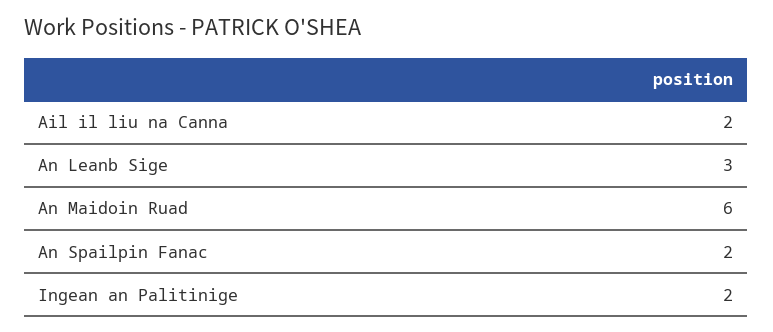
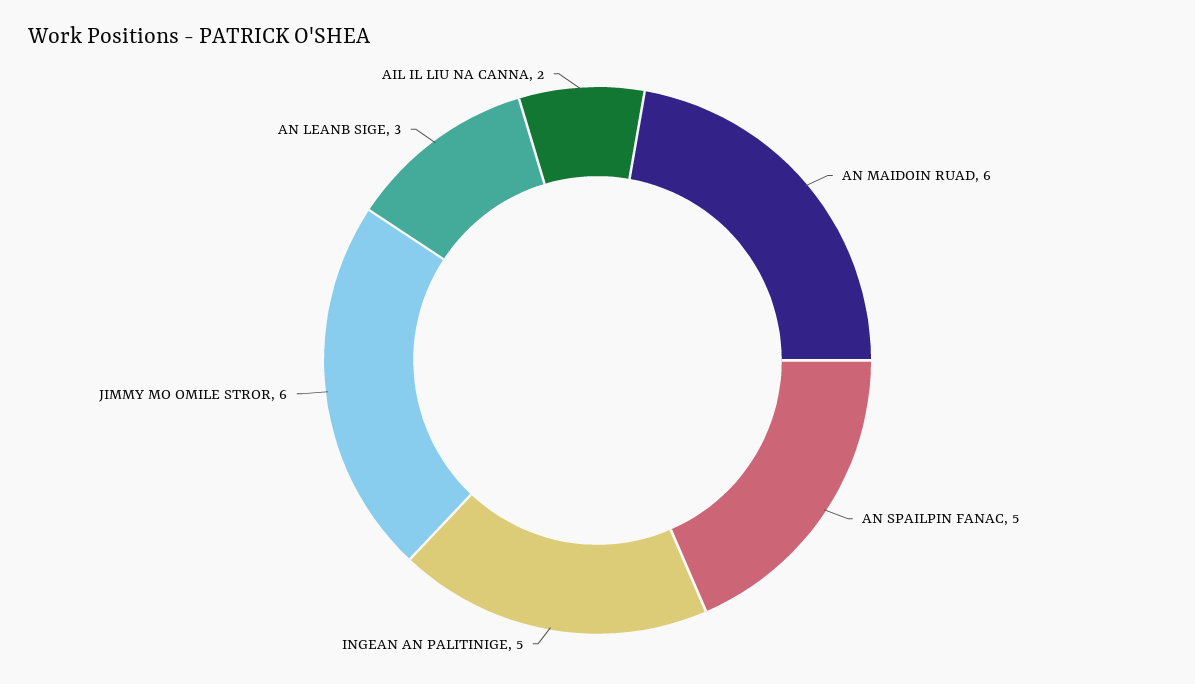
An Spailpin Fanac: 2 -> 5
Ingean an Palitinige: 2 -> 5
JIMMY MO OMILE STROR: none -> 6

